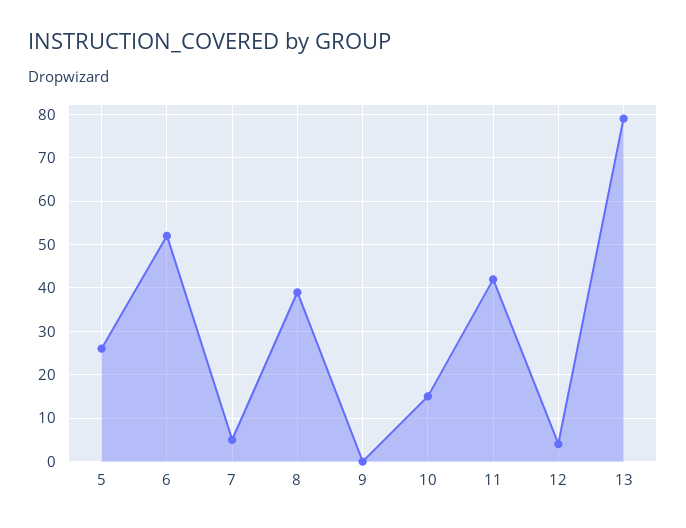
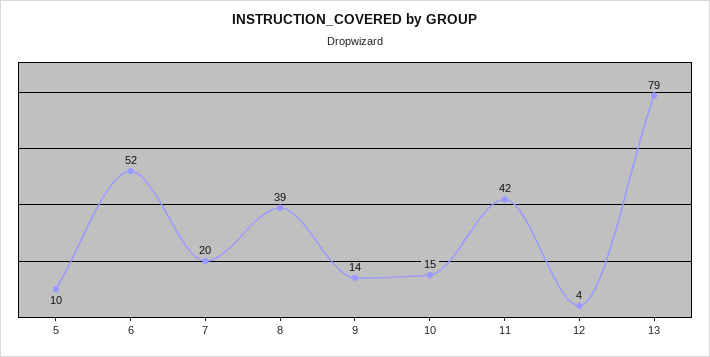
5: 25 -> 10
7: 5 -> 20
9: 0 -> 14

